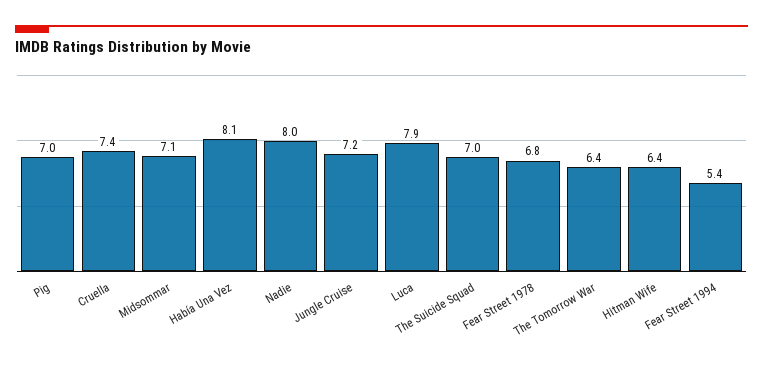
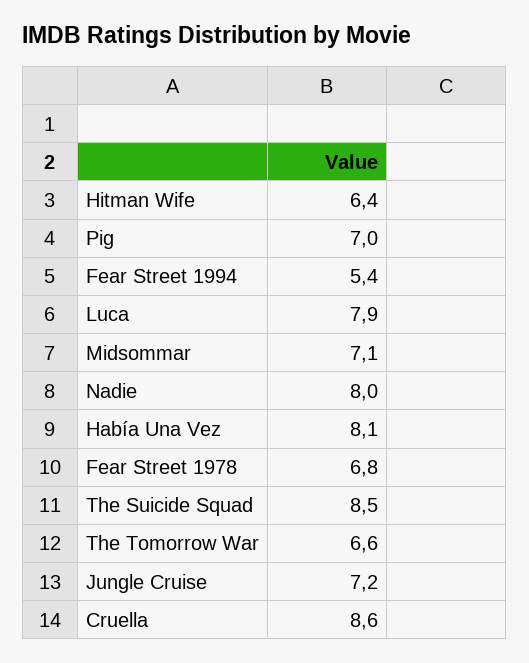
Cruella: 7.4 -> 8.6
The Suicide Squad: 7 -> 8.5
The Tomorrow War: 6.4 -> 6.6

